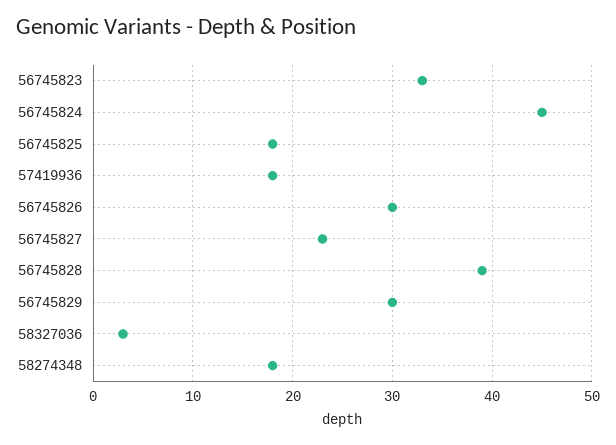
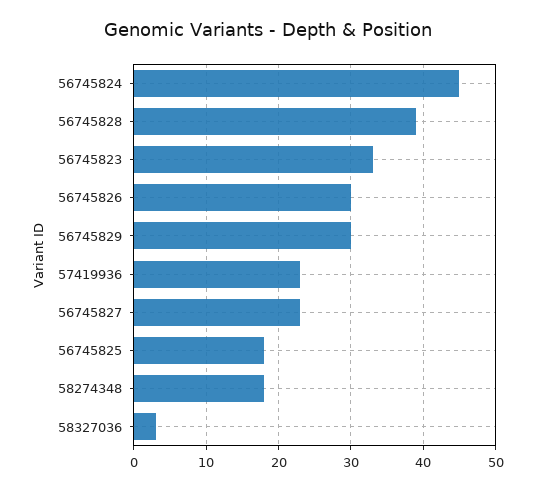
57419936: 18 -> 23

